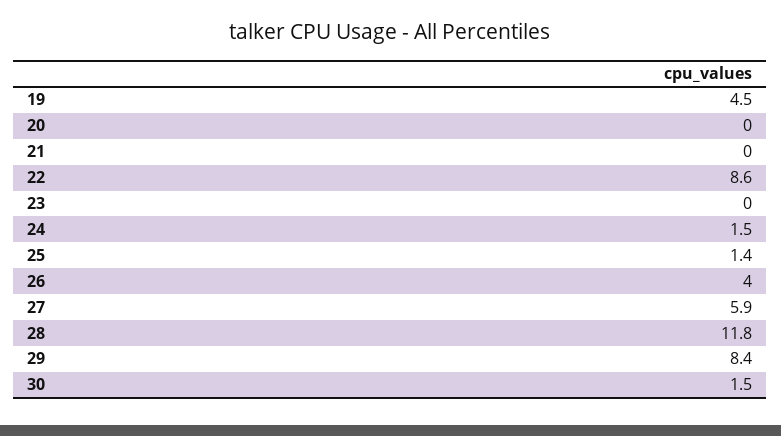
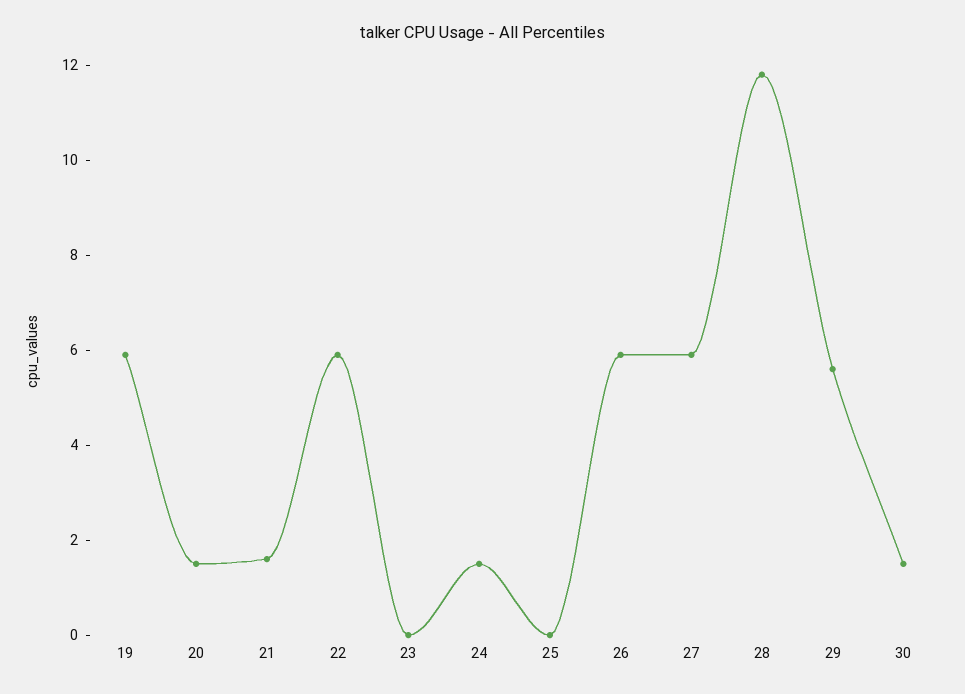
19: 4.5 -> 6
20: 0 -> 1.5
21: 0 -> 1.5
22: 8.6 -> 6
25: 1.4 -> 0
26: 4 -> 6
29: 8.4 -> 5.5

